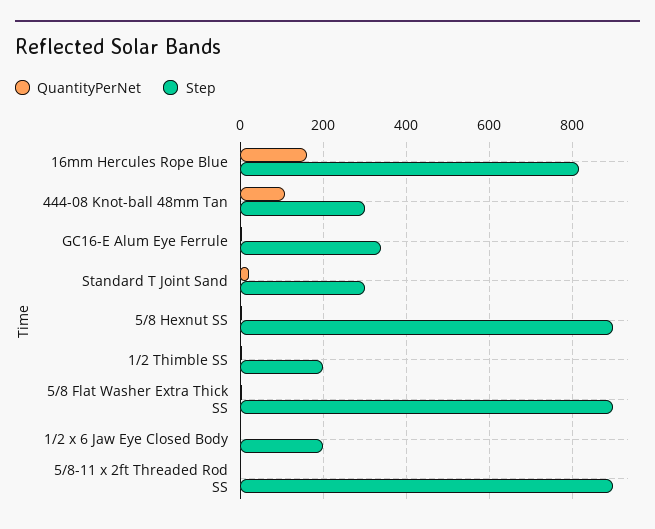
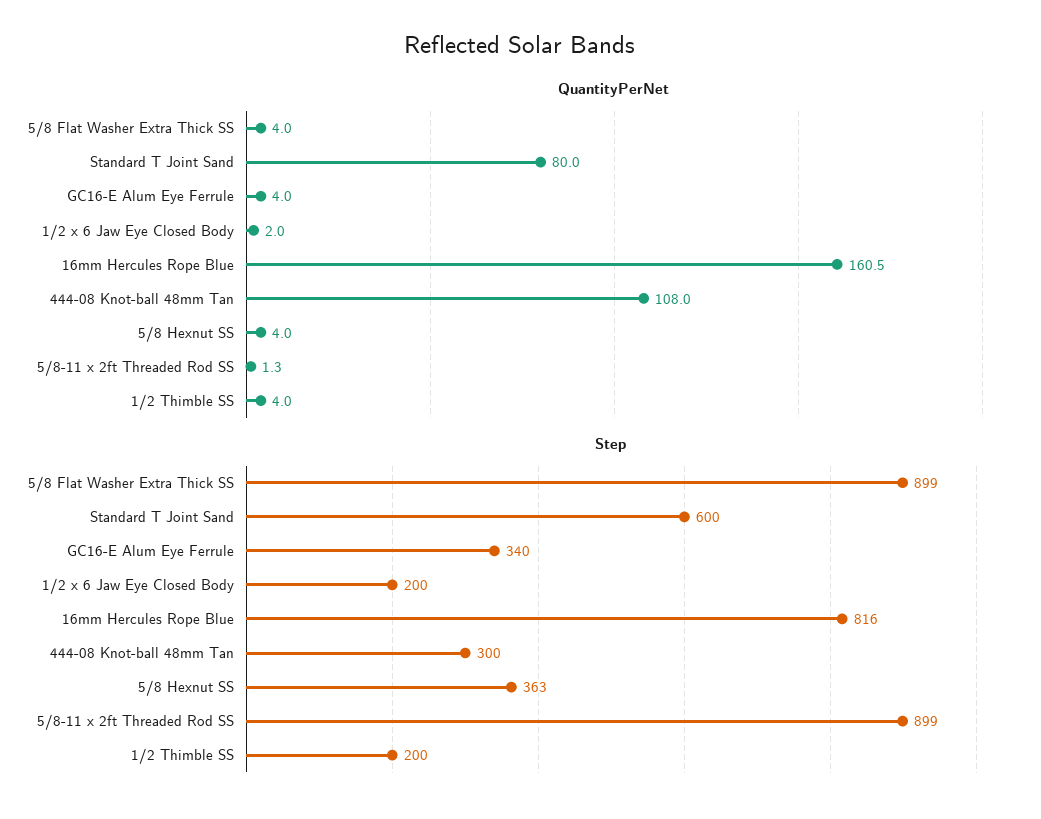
QuantityPerNet, Standard T Joint Sand: 20 -> 80
Step, Standard T Joint Sand: 300 -> 600
Step, 5/8 Hexnut SS: 900 -> 363

